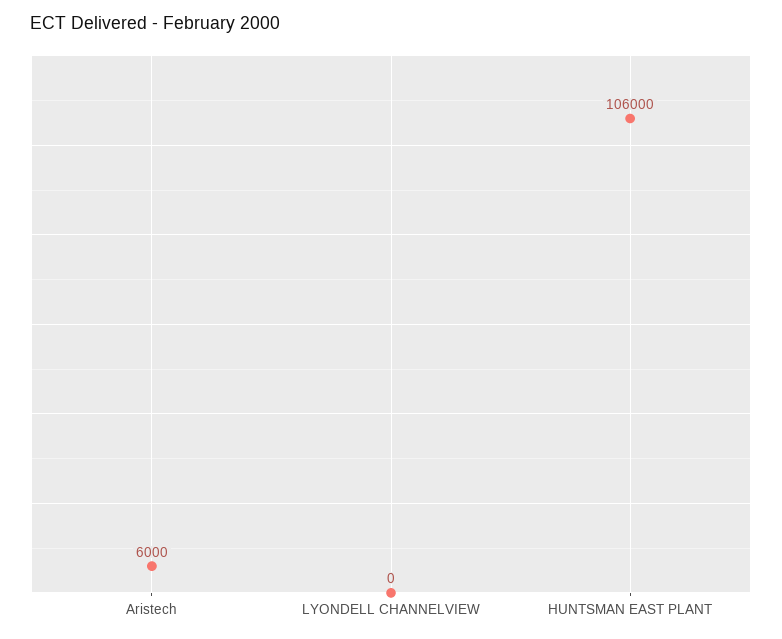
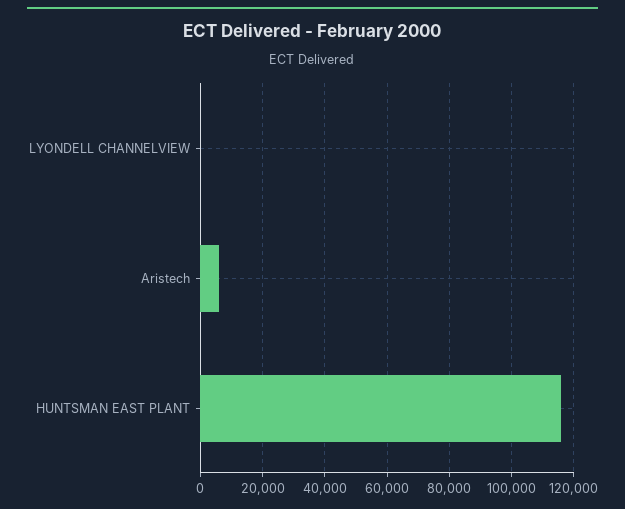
HUNTSMAN EAST PLANT: 106000 -> 116000

